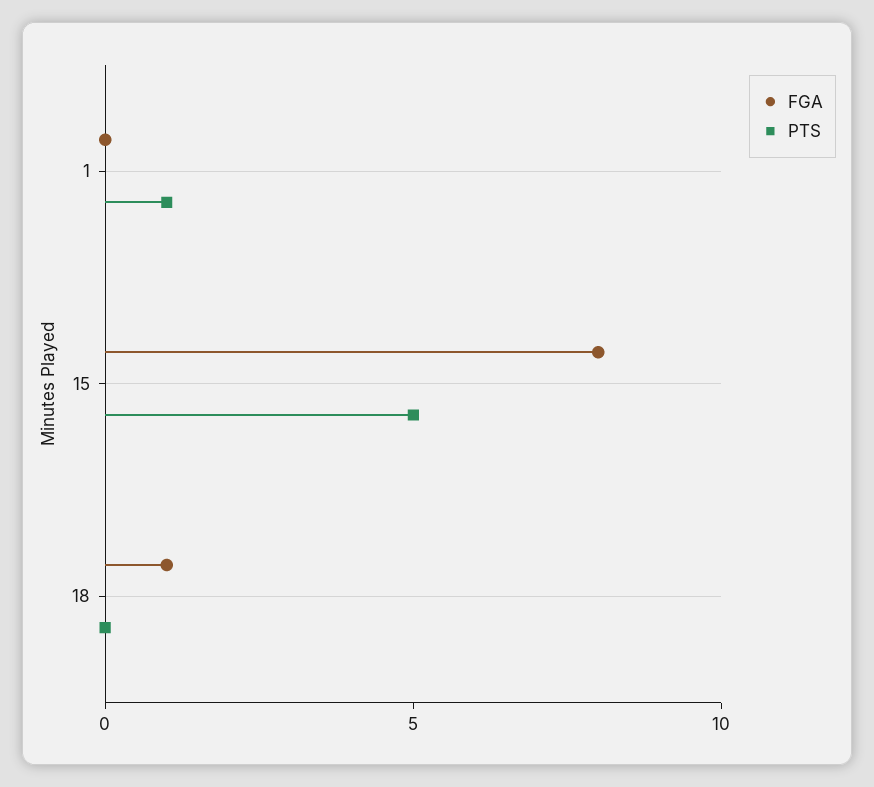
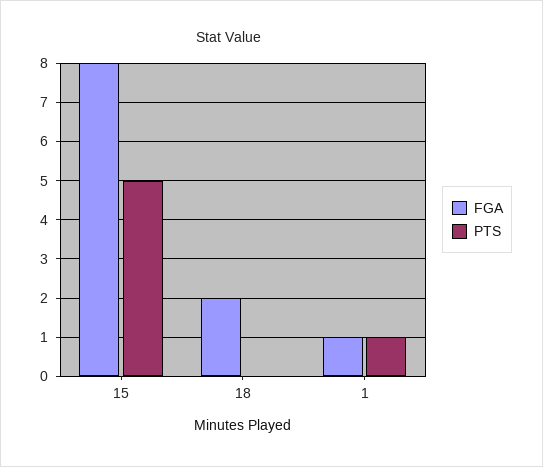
FGA, 1: 0 -> 1
FGA, 18: 1 -> 2

